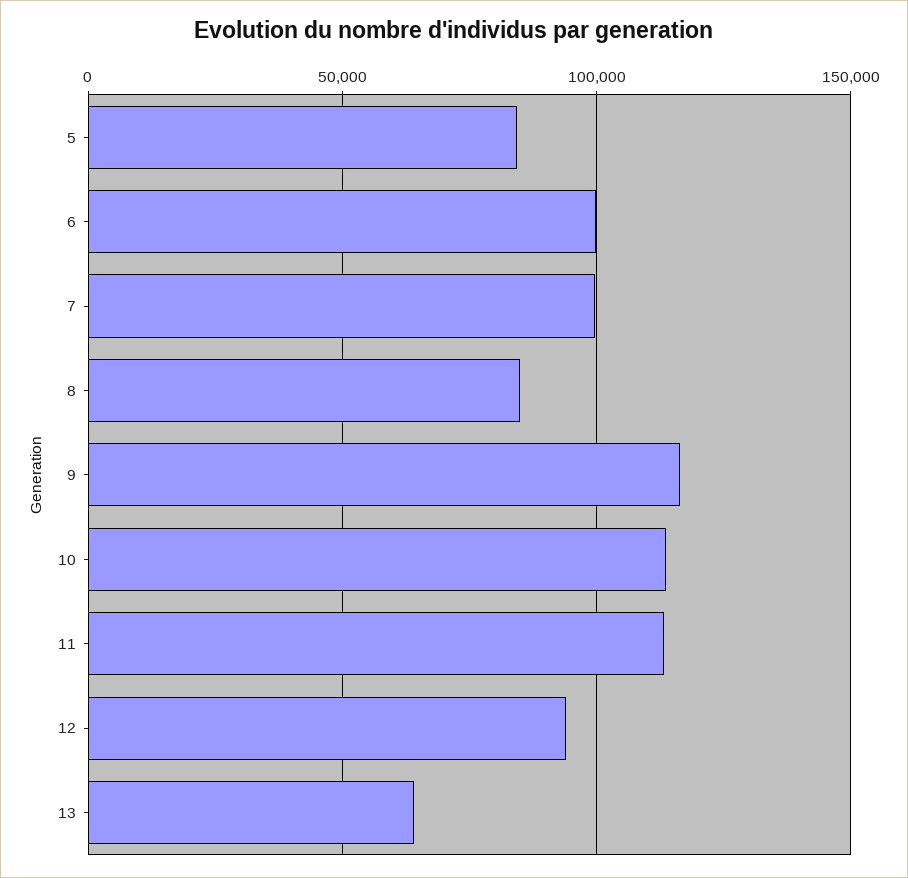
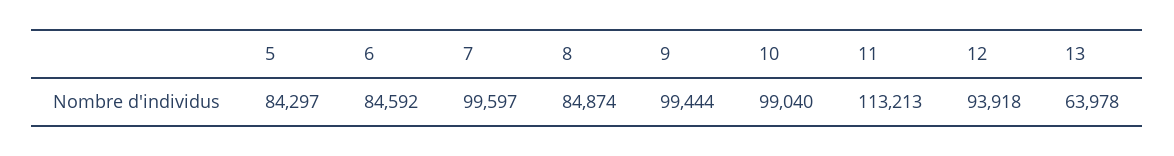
6: 100000 -> 84592
9: 115000 -> 99444
10: 115000 -> 99040

